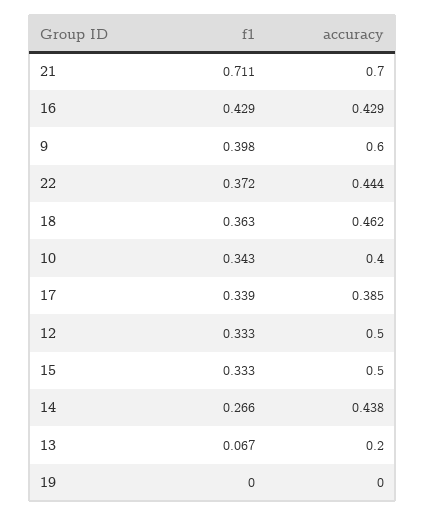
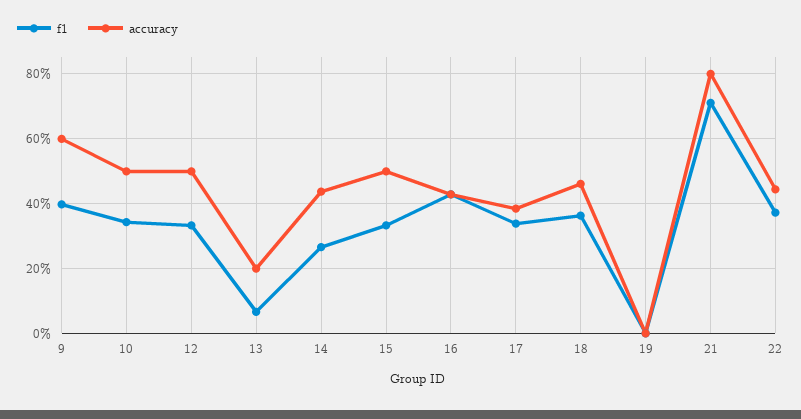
accuracy, 21: 0.7 -> 0.8
accuracy, 10: 0.4 -> 0.5

